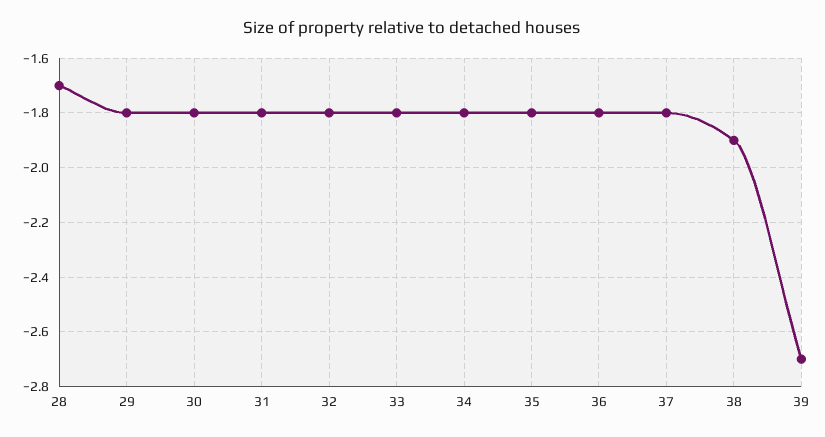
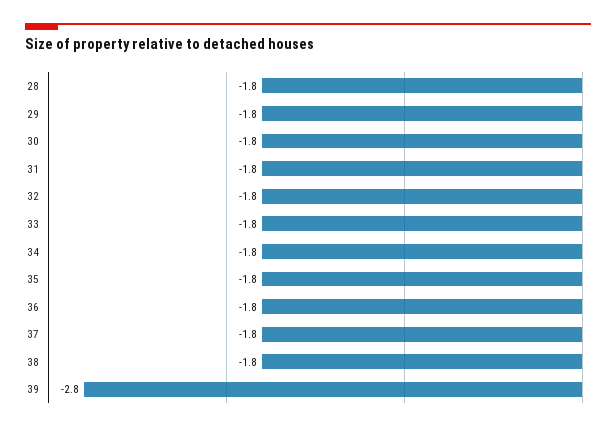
28: -1.7 -> -1.8
38: -1.9 -> -1.8
39: -2.7 -> -2.8

